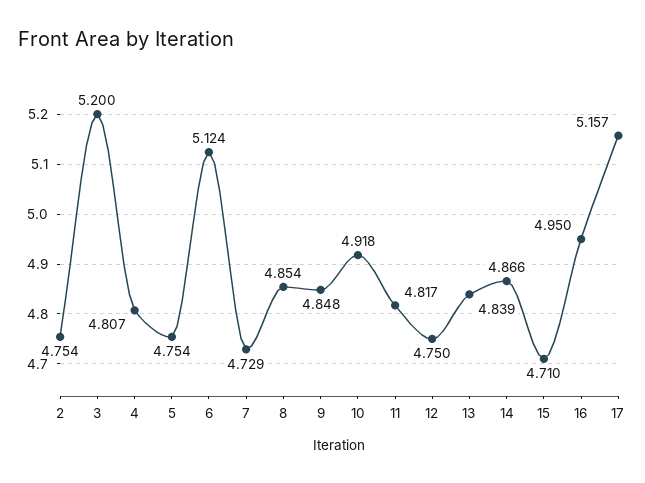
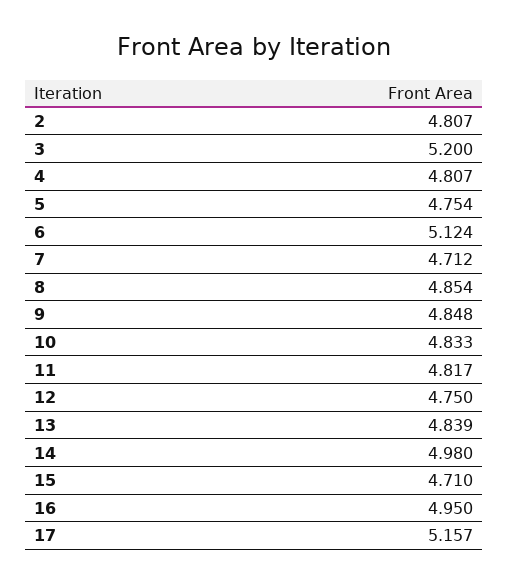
2: 4.754 -> 4.807
7: 4.729 -> 4.712
10: 4.918 -> 4.833
14: 4.866 -> 4.98

